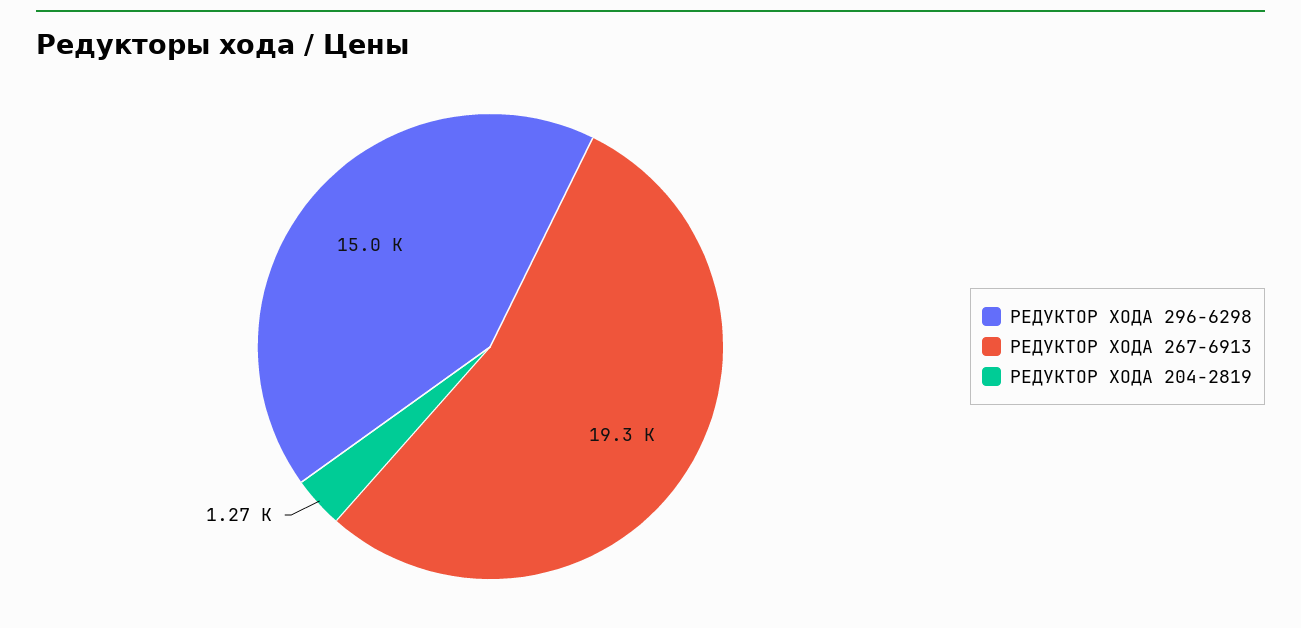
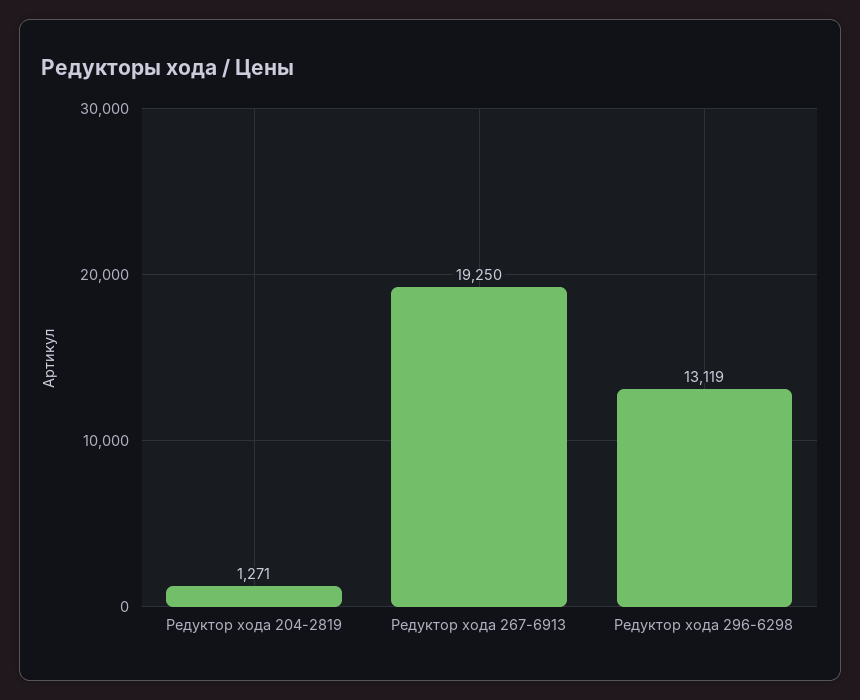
РЕДУКТОР ХОДА 296-6298: 15000 -> 13119

